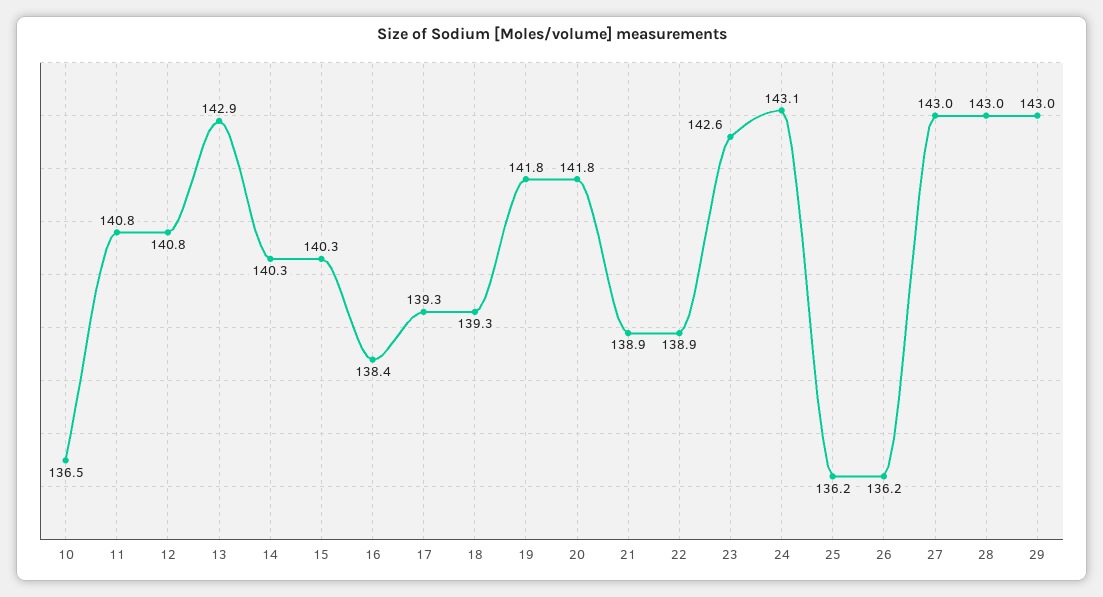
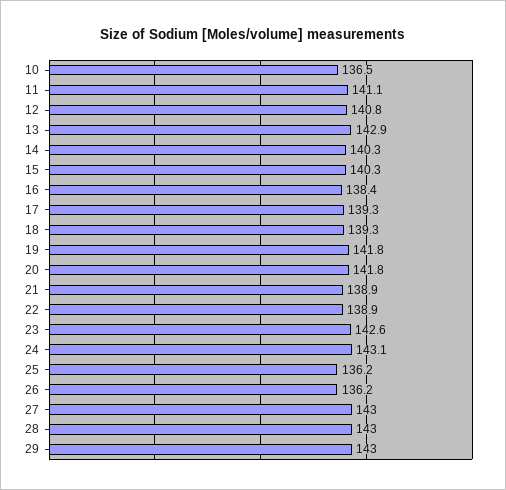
11: 140.8 -> 141.1

